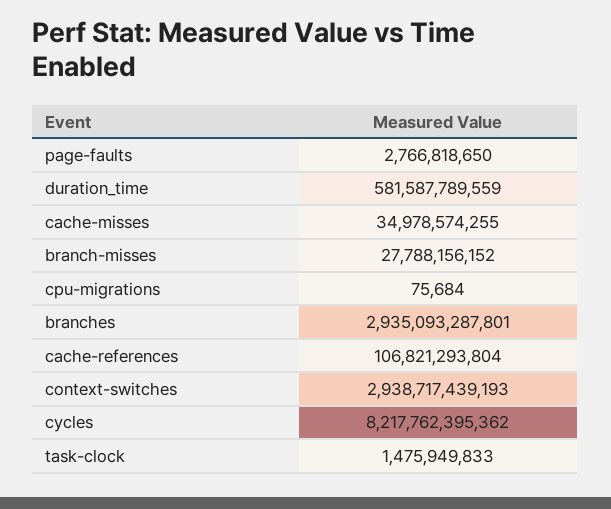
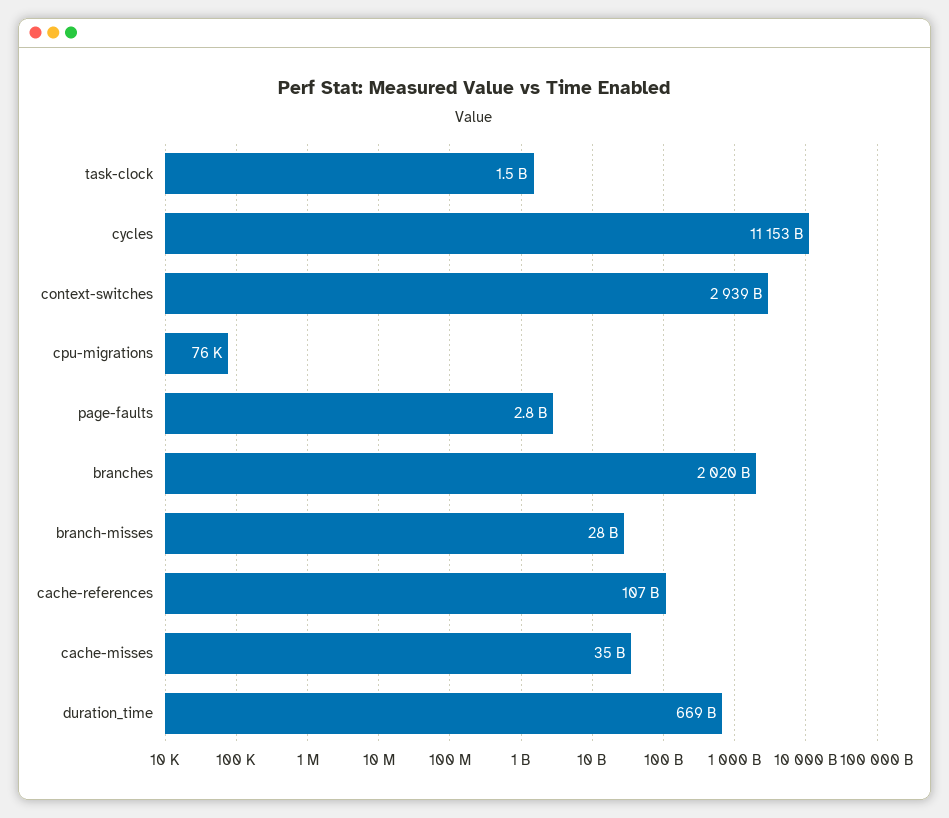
duration_time: 581587789559 -> 669000000000
branches: 2935093287801 -> 2020000000000
cycles: 8217762395362 -> 11153000000000

